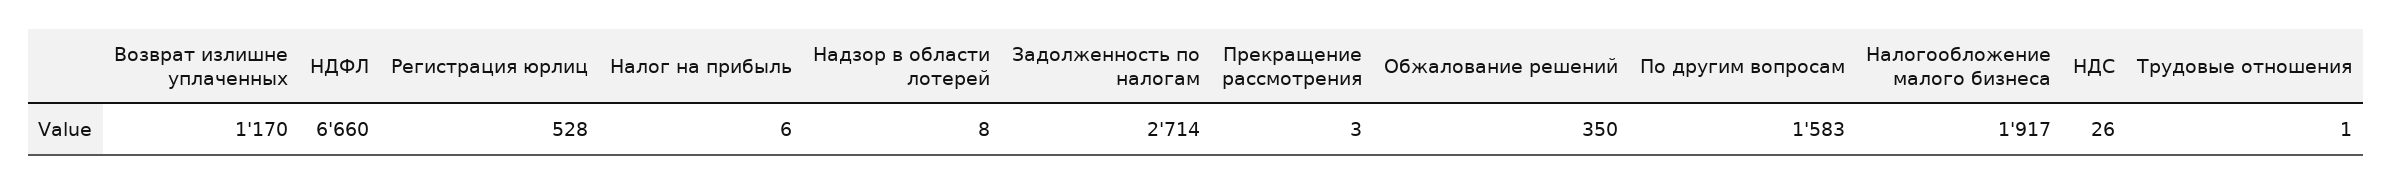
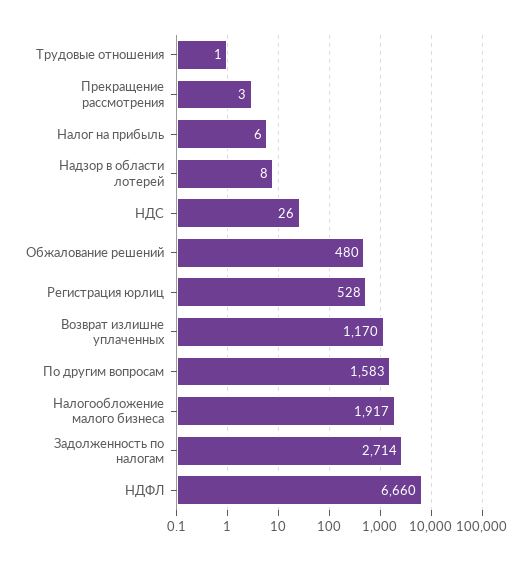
Обжалование решений: 350 -> 480

